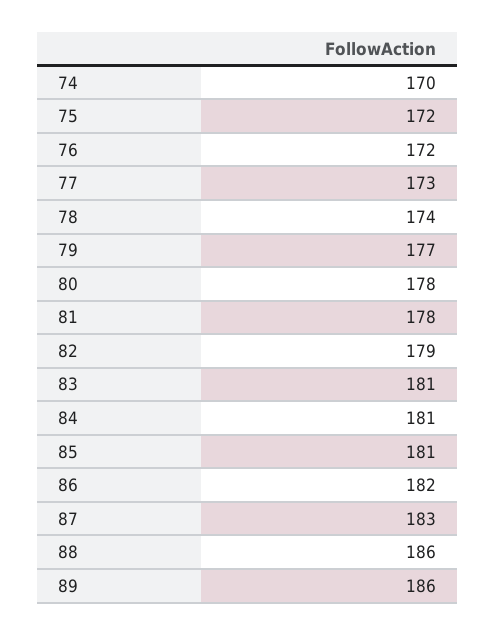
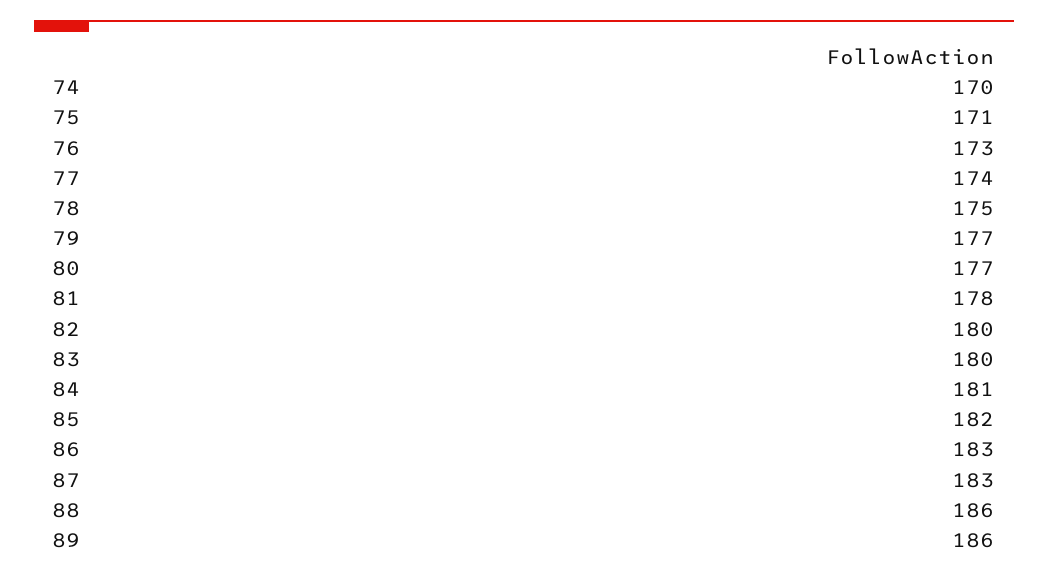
75: 172 -> 171
76: 172 -> 173
77: 173 -> 174
78: 174 -> 175
80: 178 -> 177
82: 179 -> 180
83: 181 -> 180
85: 181 -> 182
86: 182 -> 183

